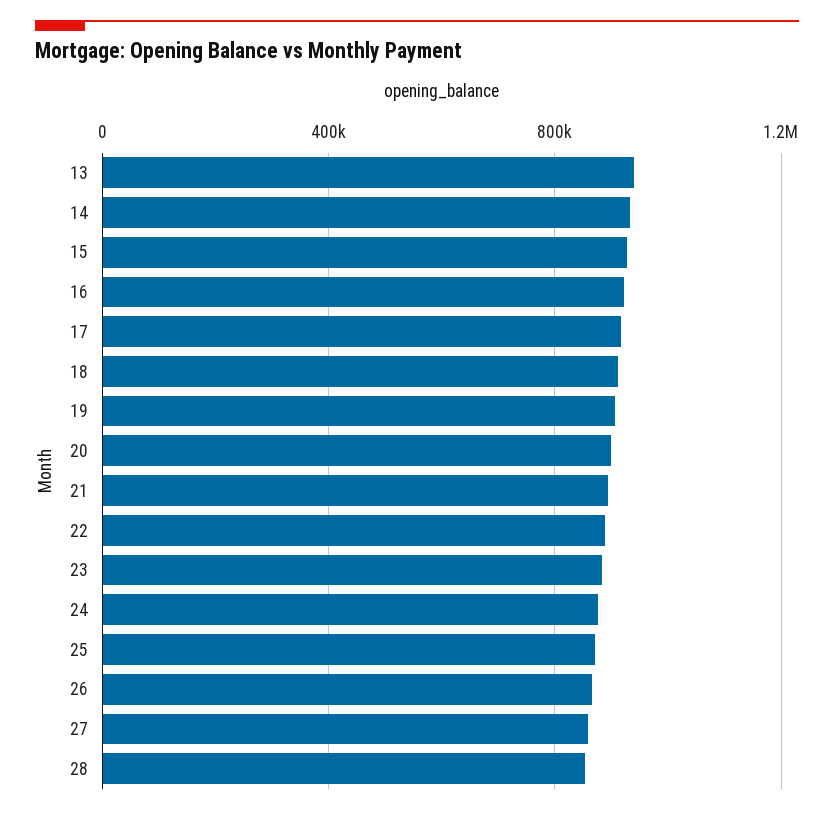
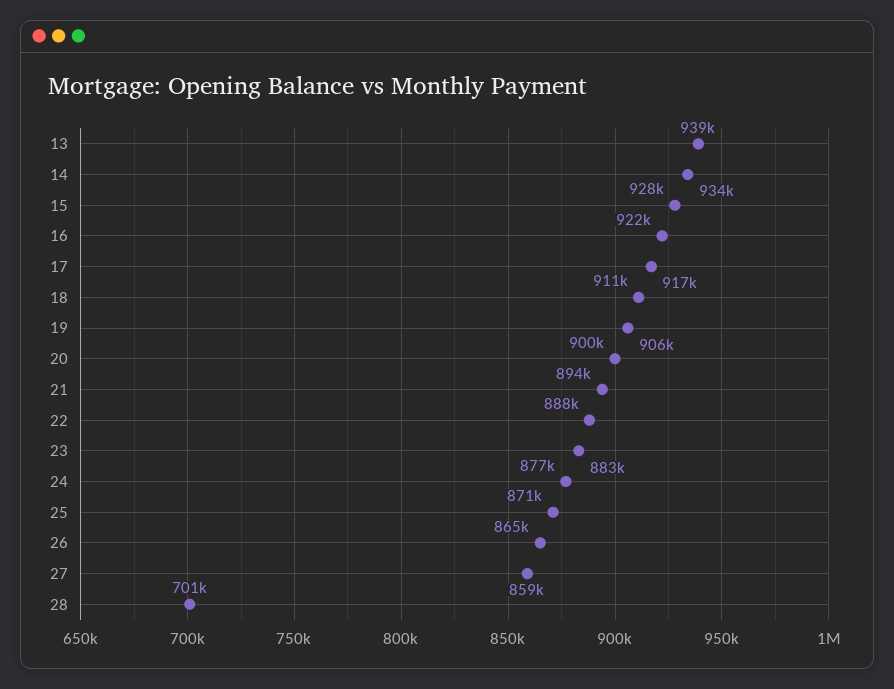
28: 850000 -> 701000

